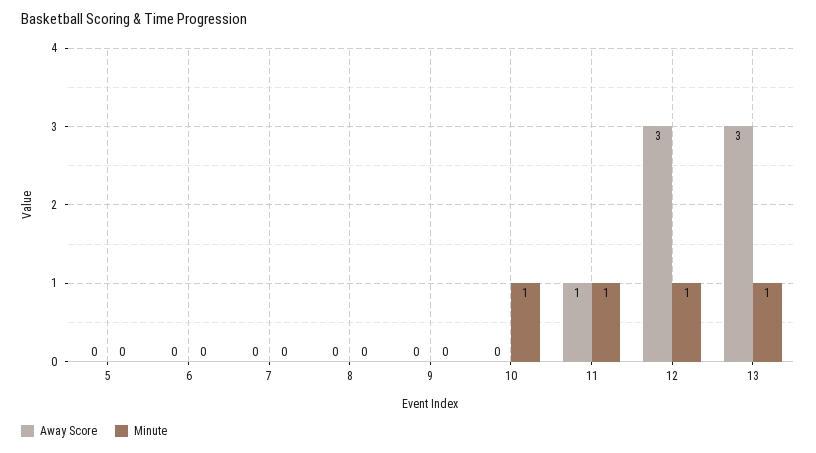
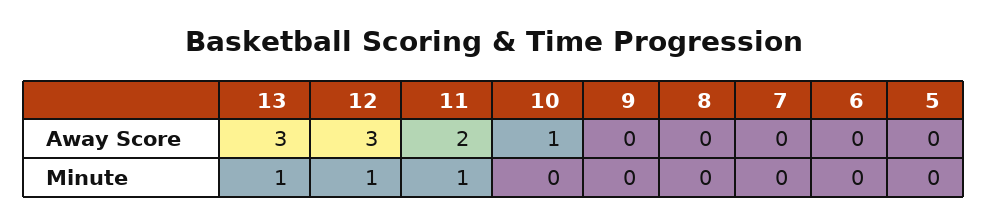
Away Score, 10: 0 -> 1
Minute, 10: 1 -> 0
Away Score, 11: 1 -> 2

